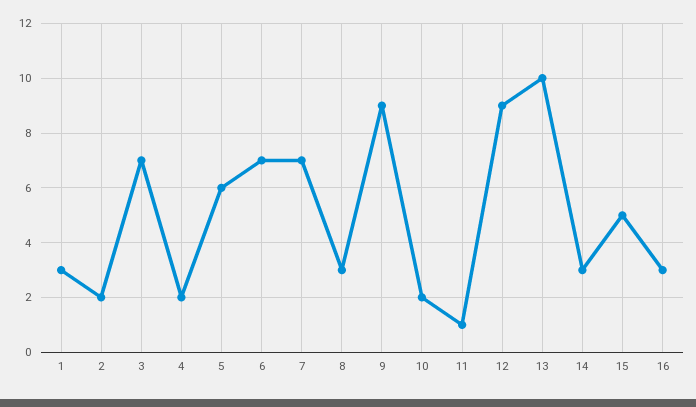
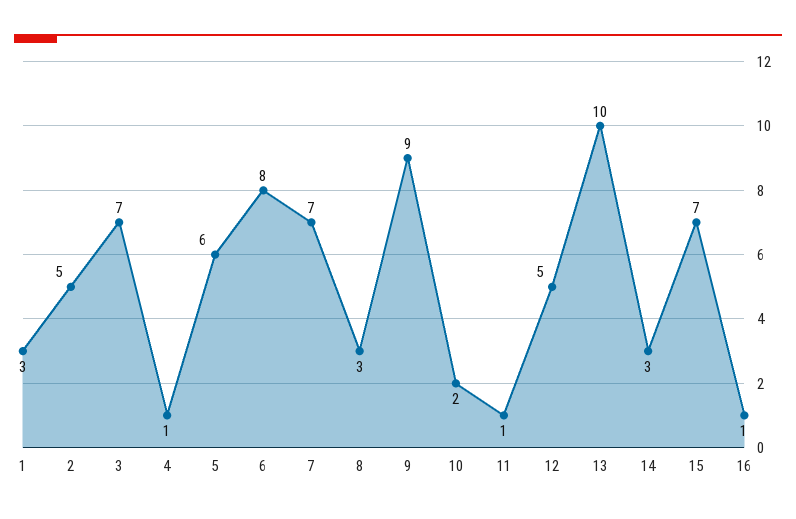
2: 2 -> 5
4: 2 -> 1
6: 7 -> 8
12: 9 -> 5
15: 5 -> 7
16: 3 -> 1

